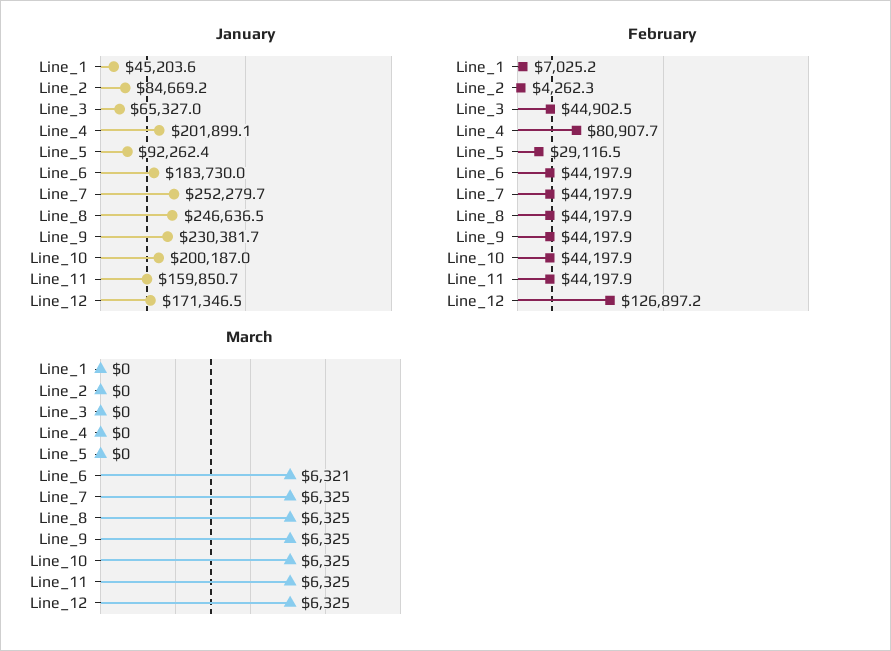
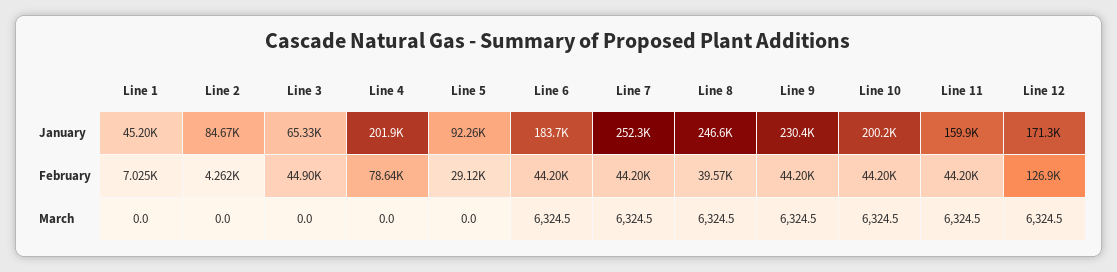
February, Line_4: 80907.7 -> 78640
February, Line_8: 44197.9 -> 39570
March, Line_6: 6321 -> 6324.5

